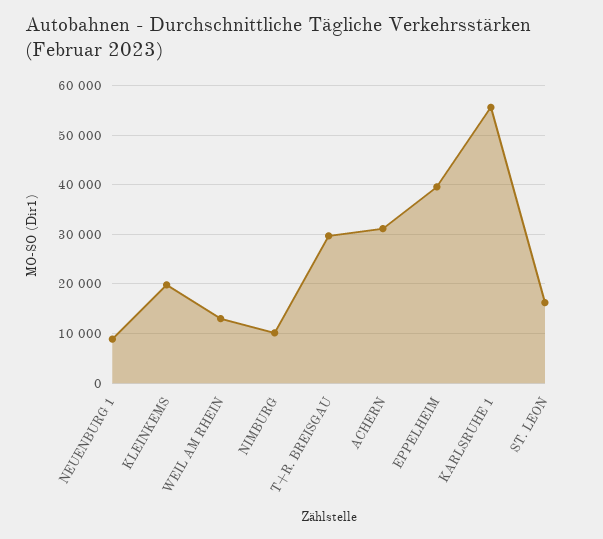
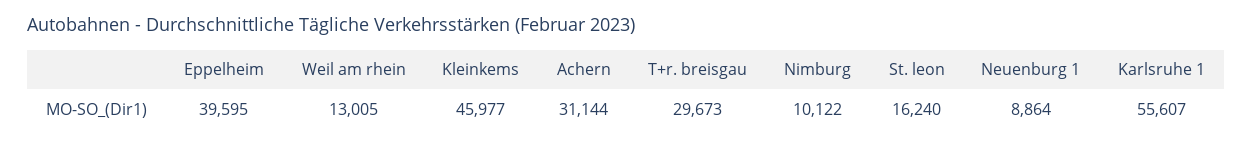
KLEINKEMS: 20000 -> 45977

